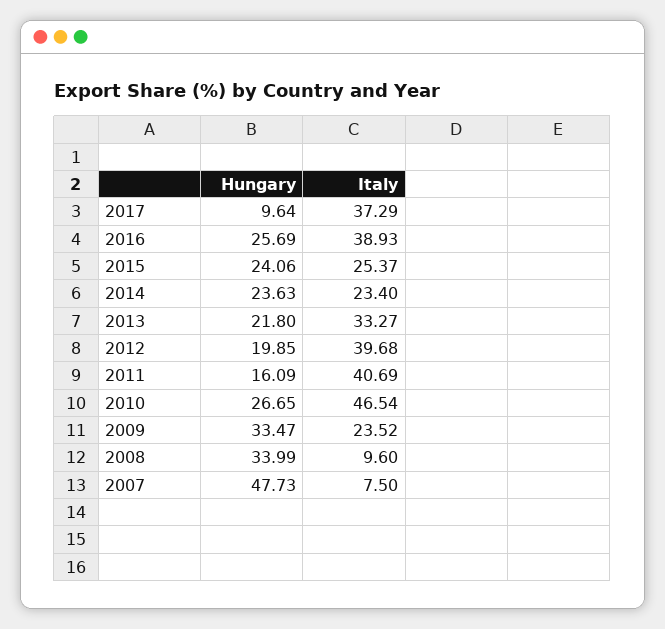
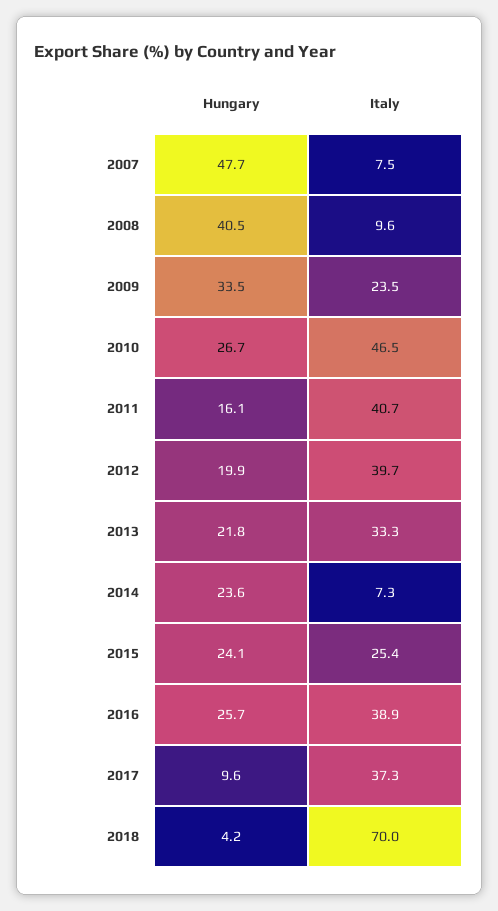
Italy, 2014: 23.4 -> 7.3
Hungary, 2008: 33.99 -> 40.5
Hungary, 2018: none -> 4.2
Italy, 2018: none -> 70

